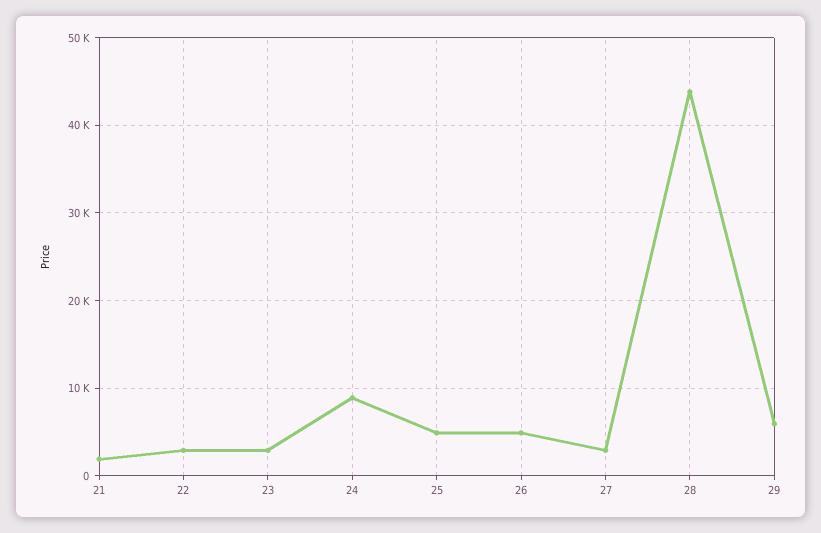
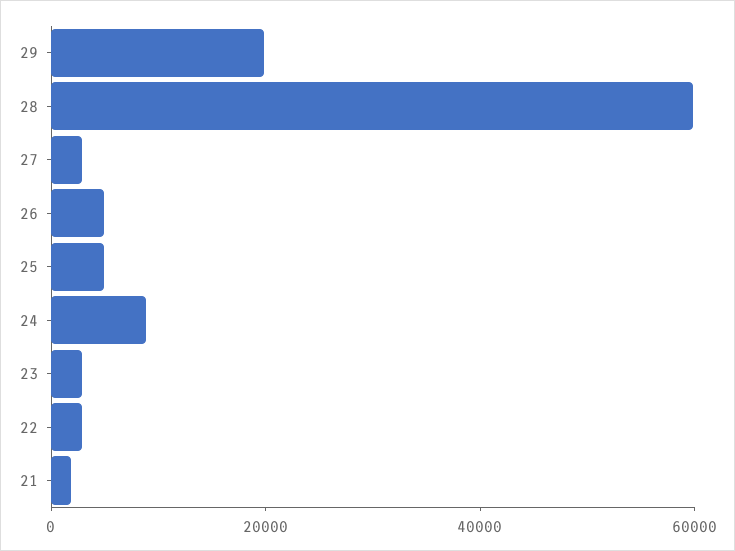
28: 44000 -> 60000
29: 6000 -> 20000

